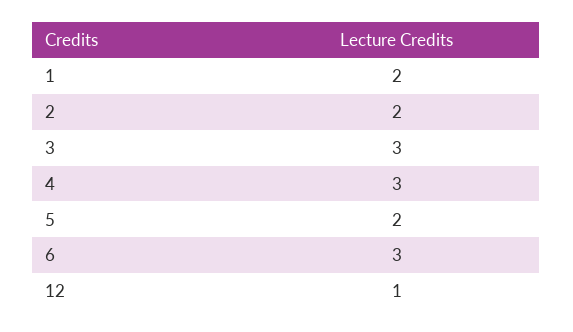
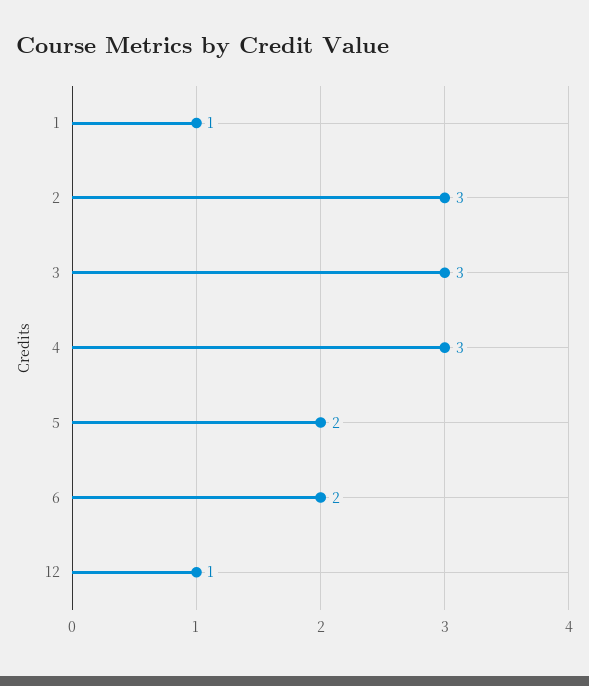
1: 2 -> 1
2: 2 -> 3
6: 3 -> 2

